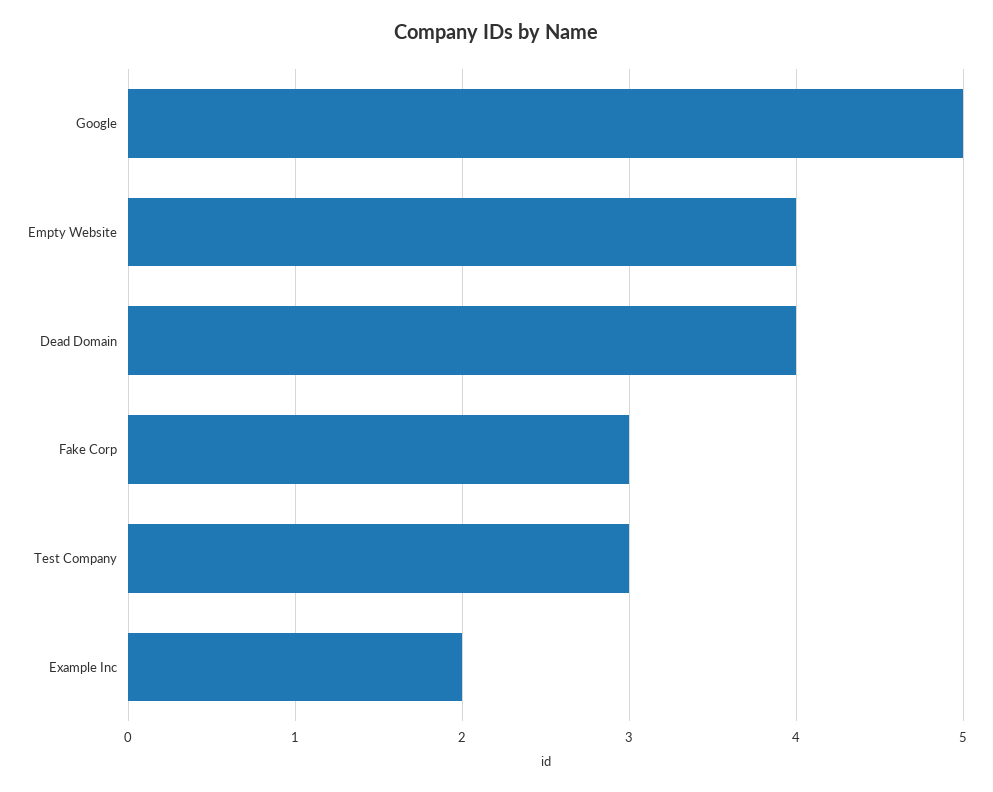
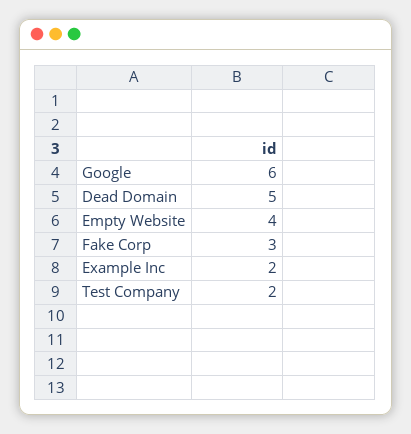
Google: 5 -> 6
Dead Domain: 4 -> 5
Test Company: 3 -> 2

